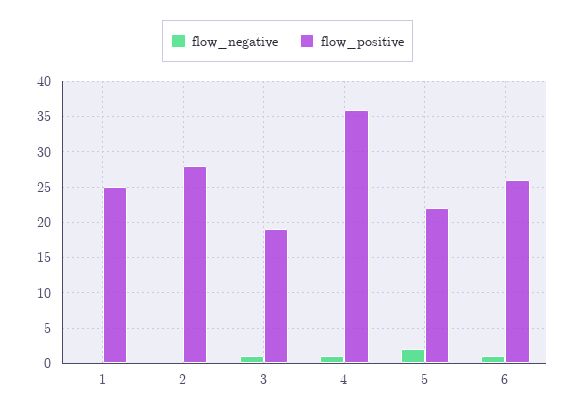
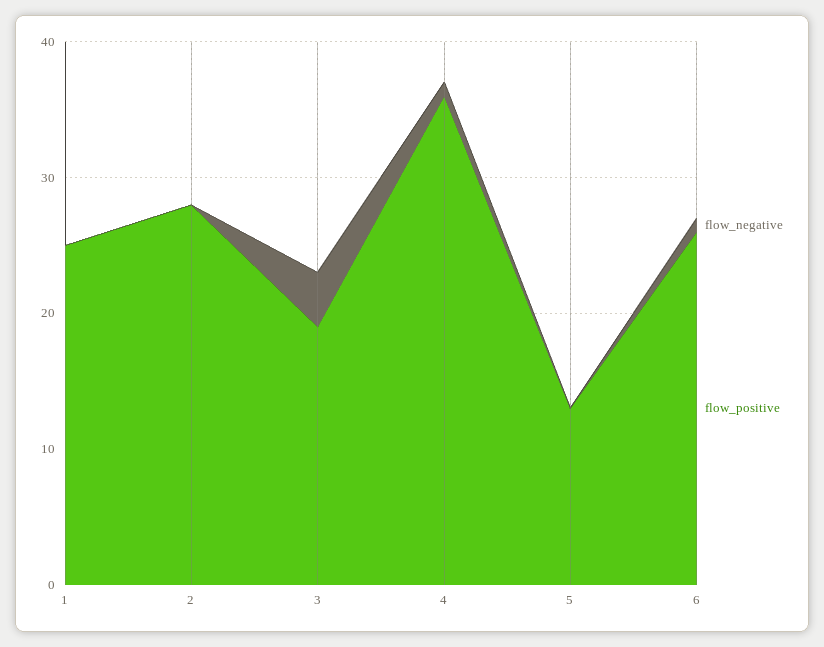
flow_negative, 3: 1 -> 4
flow_negative, 5: 2 -> 0
flow_positive, 5: 22 -> 13

